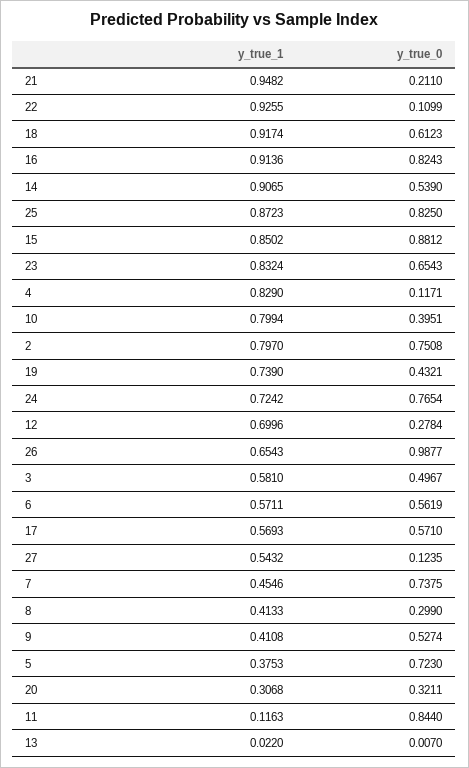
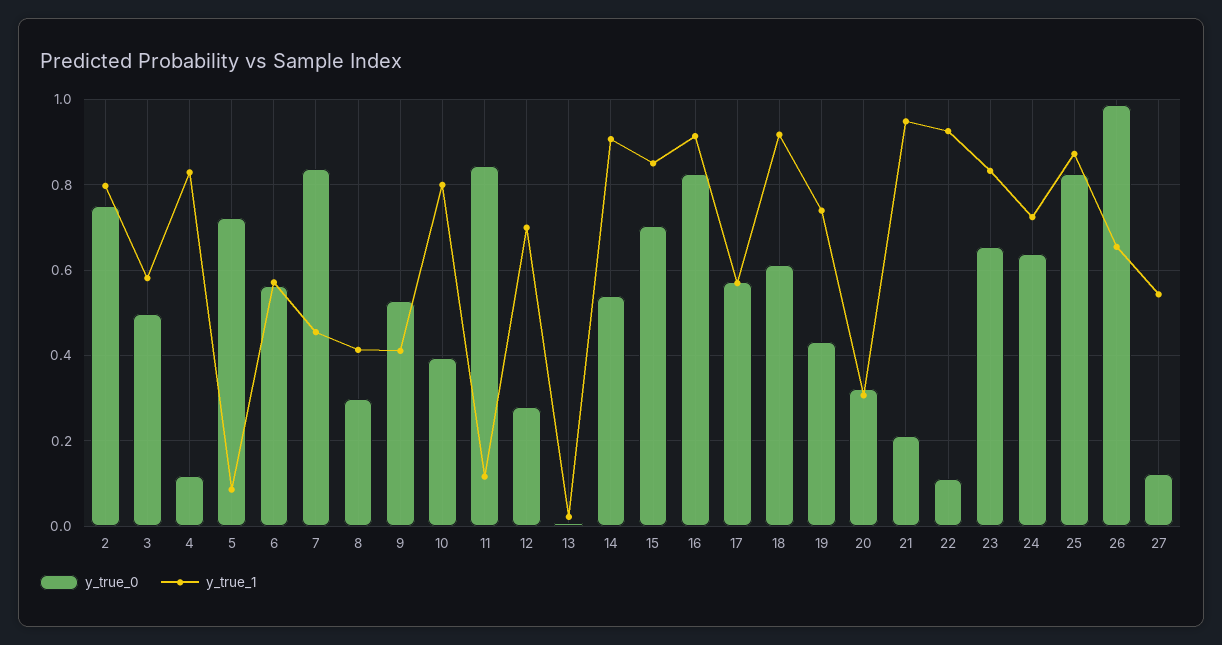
y_true_0, 15: 0.8812 -> 0.7
y_true_0, 24: 0.7654 -> 0.64
y_true_0, 7: 0.7375 -> 0.84
y_true_1, 5: 0.3753 -> 0.08

